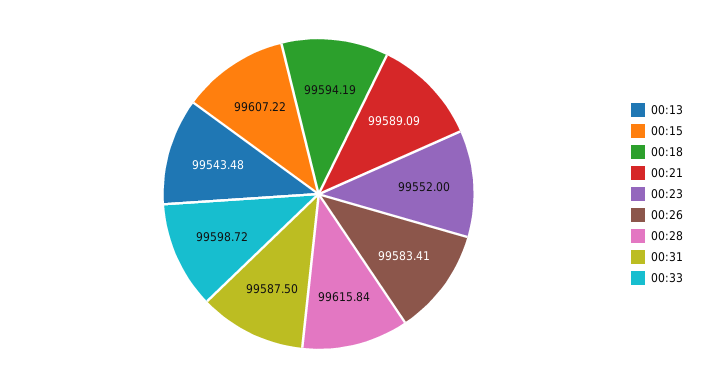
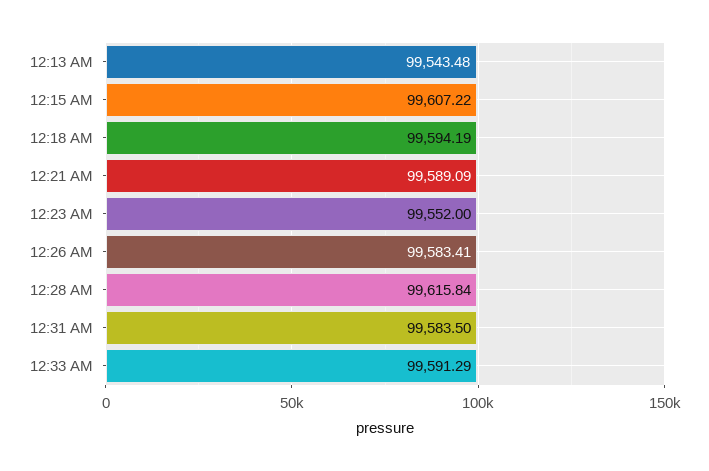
00:31: 99587.5 -> 99583.5
00:33: 99598.72 -> 99591.29

